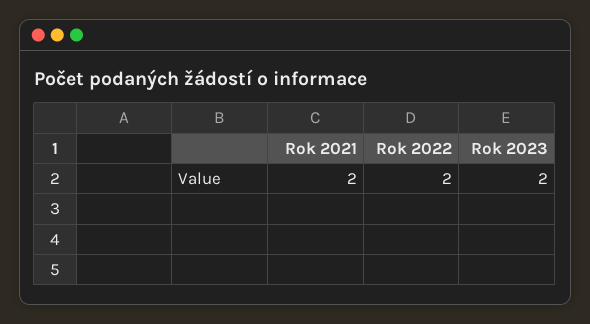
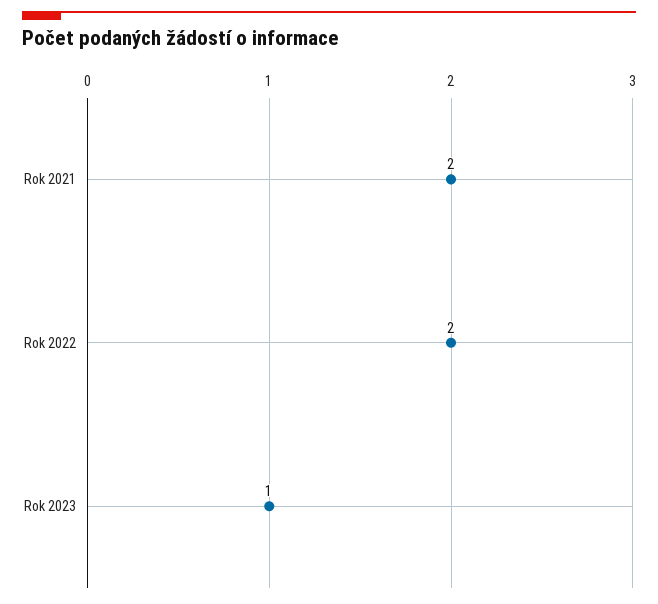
Rok 2023: 2 -> 1

